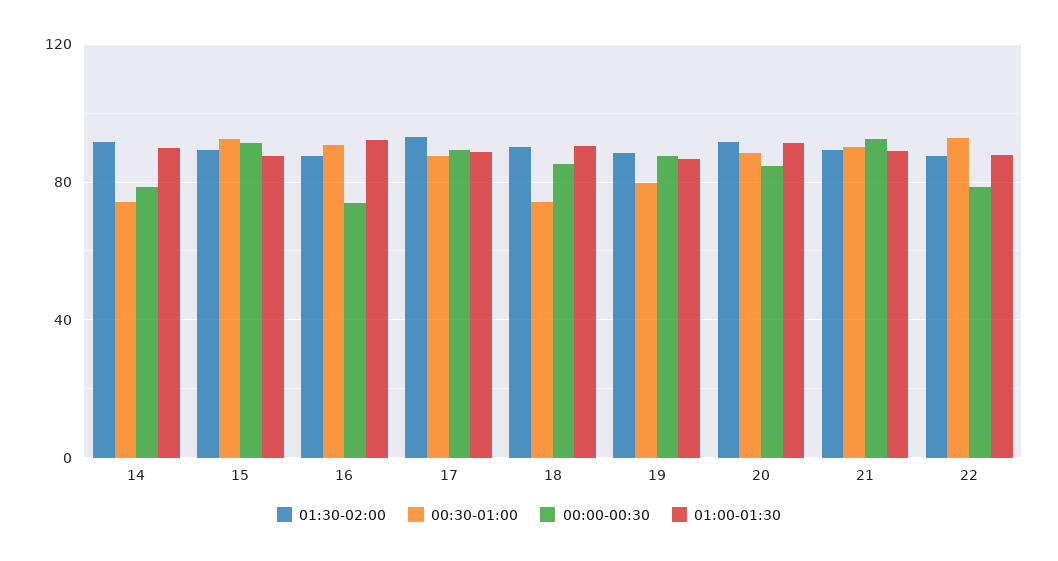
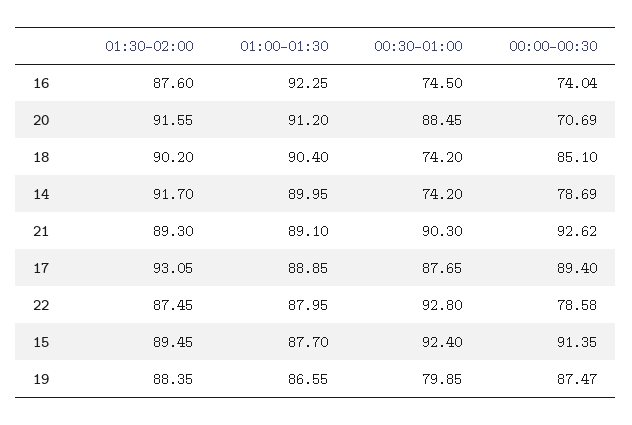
00:30-01:00, 16: 90 -> 74.5
00:00-00:30, 20: 85 -> 70.69

